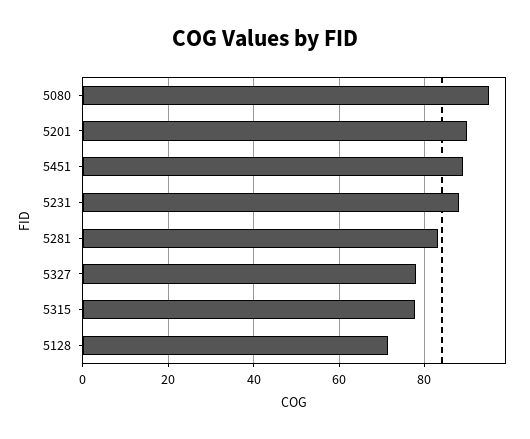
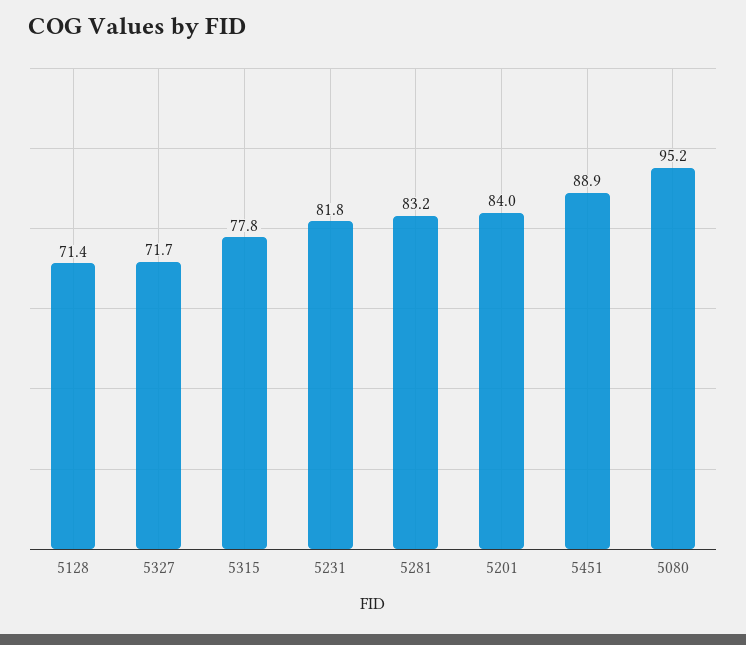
5201: 90 -> 84
5231: 88 -> 81.8
5327: 78 -> 71.7

